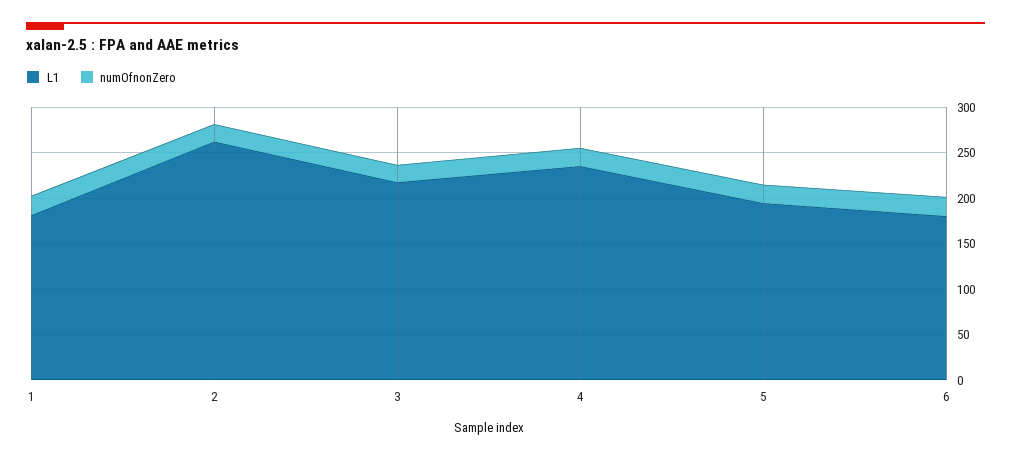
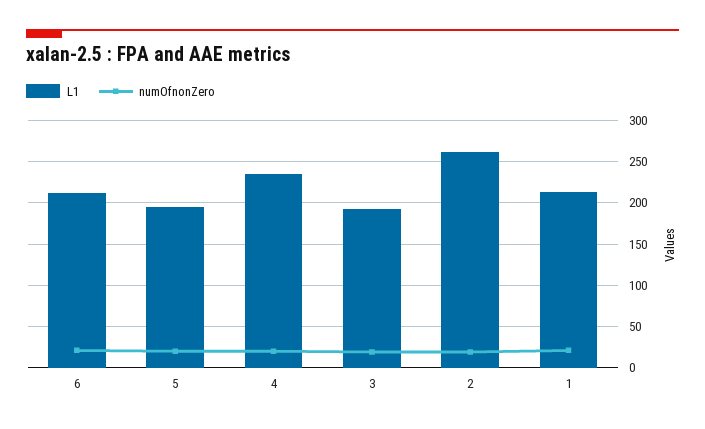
L1, 1: 180 -> 210
L1, 3: 220 -> 190
L1, 6: 180 -> 210

